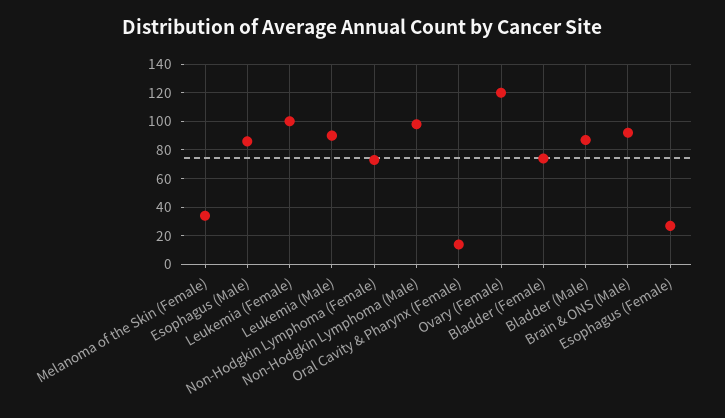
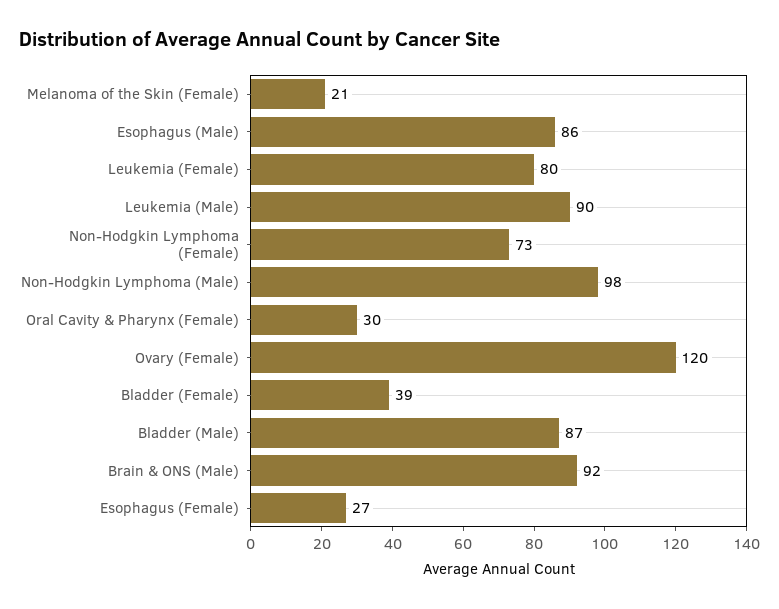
Melanoma of the Skin (Female): 35 -> 21
Leukemia (Female): 100 -> 80
Oral Cavity & Pharynx (Female): 15 -> 30
Bladder (Female): 75 -> 39

